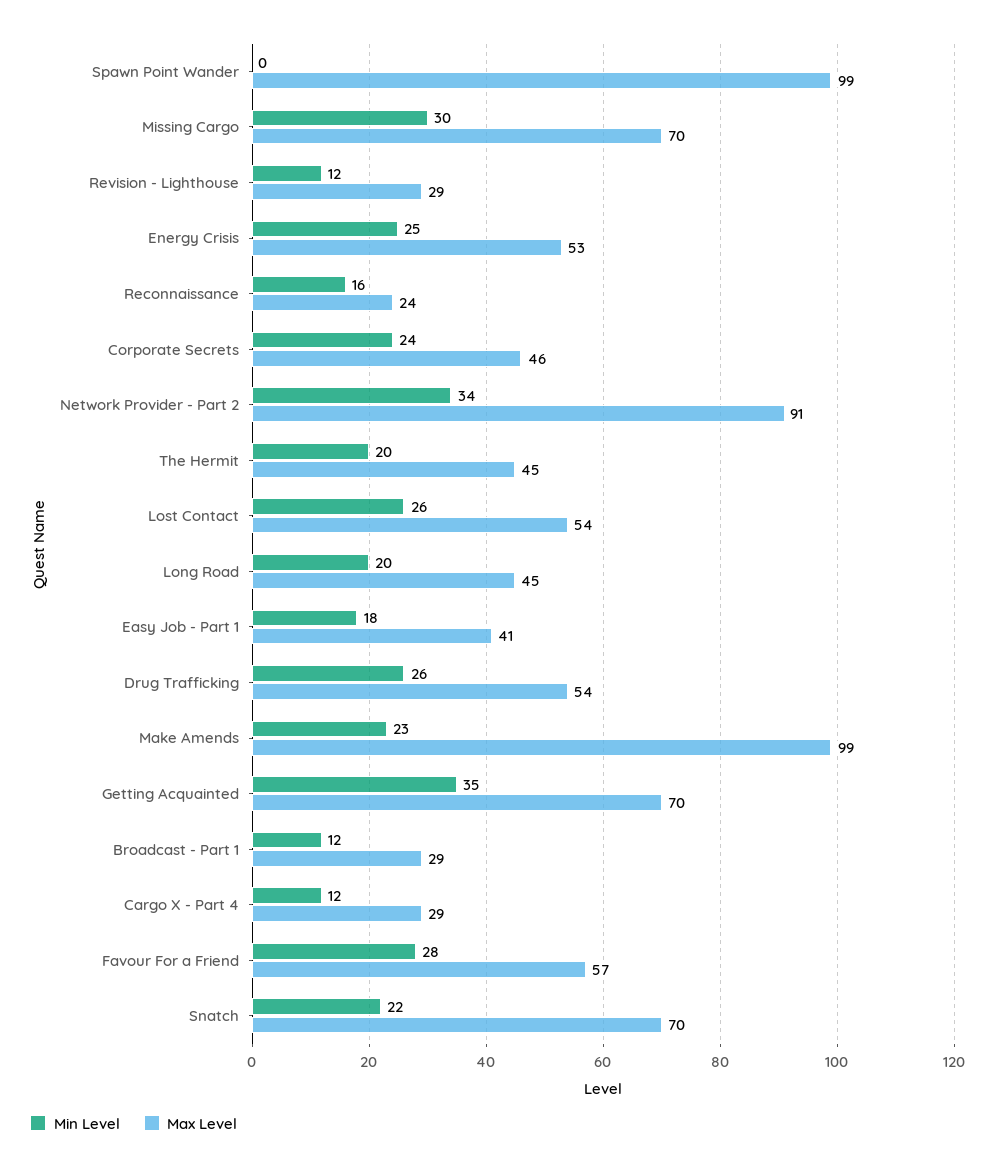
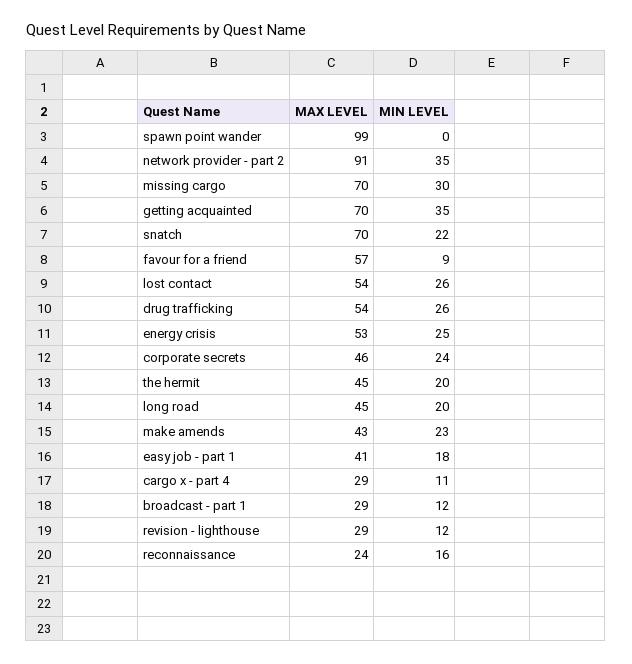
Min Level, Network Provider - Part 2: 34 -> 35
Max Level, Make Amends: 99 -> 43
Min Level, Cargo X - Part 4: 12 -> 11
Min Level, Favour For a Friend: 28 -> 9

